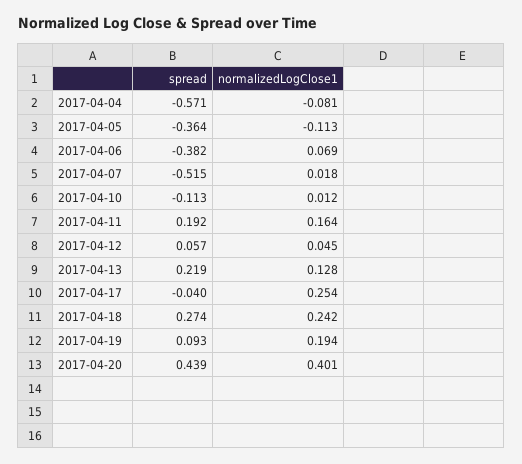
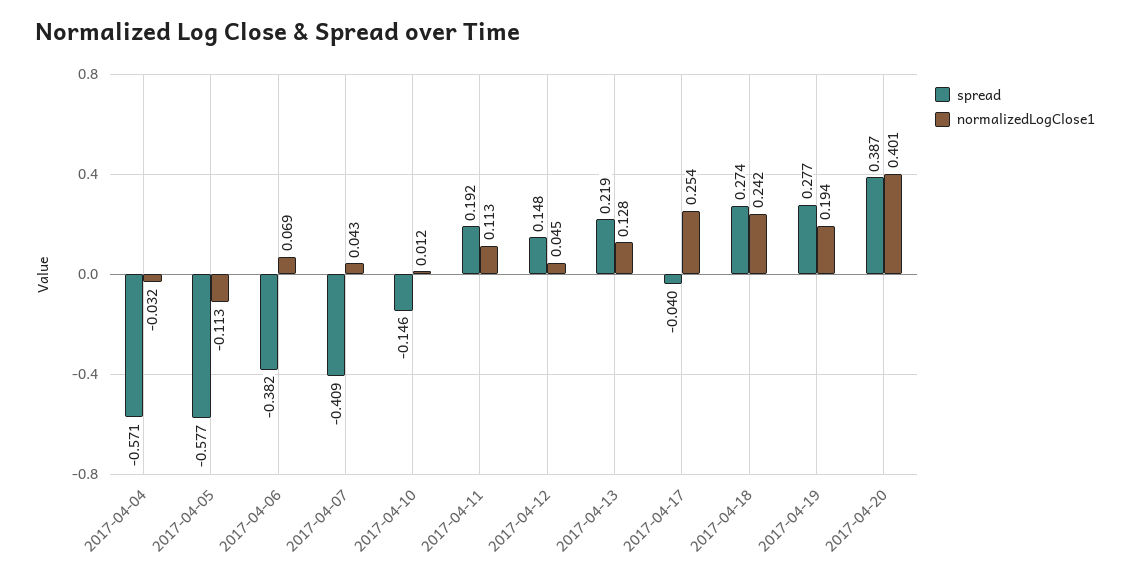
normalizedLogClose1, 2017-04-04: -0.081 -> -0.032
spread, 2017-04-05: -0.364 -> -0.577
spread, 2017-04-07: -0.515 -> -0.409
normalizedLogClose1, 2017-04-07: 0.018 -> 0.043
spread, 2017-04-10: -0.113 -> -0.146
normalizedLogClose1, 2017-04-11: 0.164 -> 0.113
spread, 2017-04-12: 0.057 -> 0.148
spread, 2017-04-19: 0.093 -> 0.277
spread, 2017-04-20: 0.439 -> 0.387

